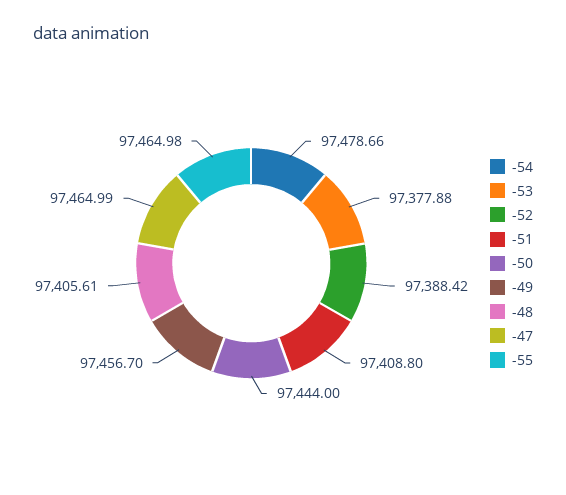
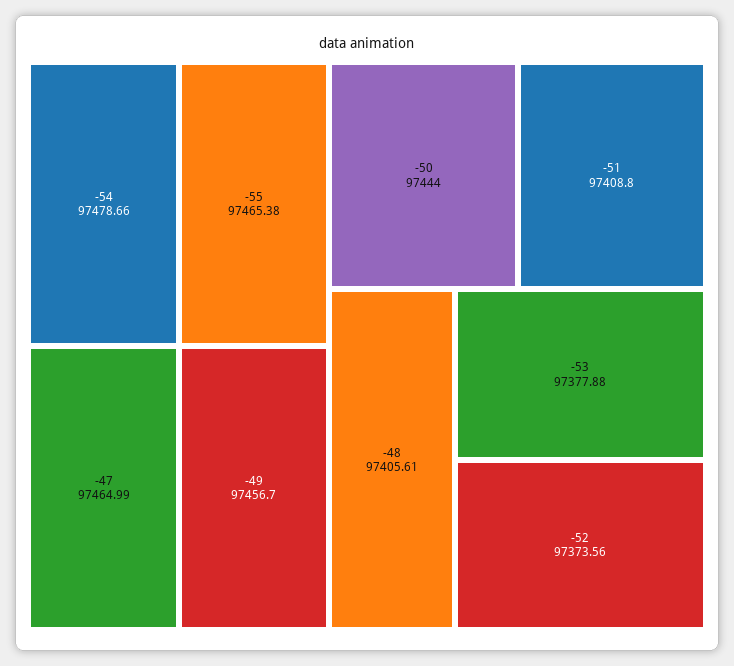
-52: 97388.42 -> 97373.56
-55: 97464.98 -> 97465.38

